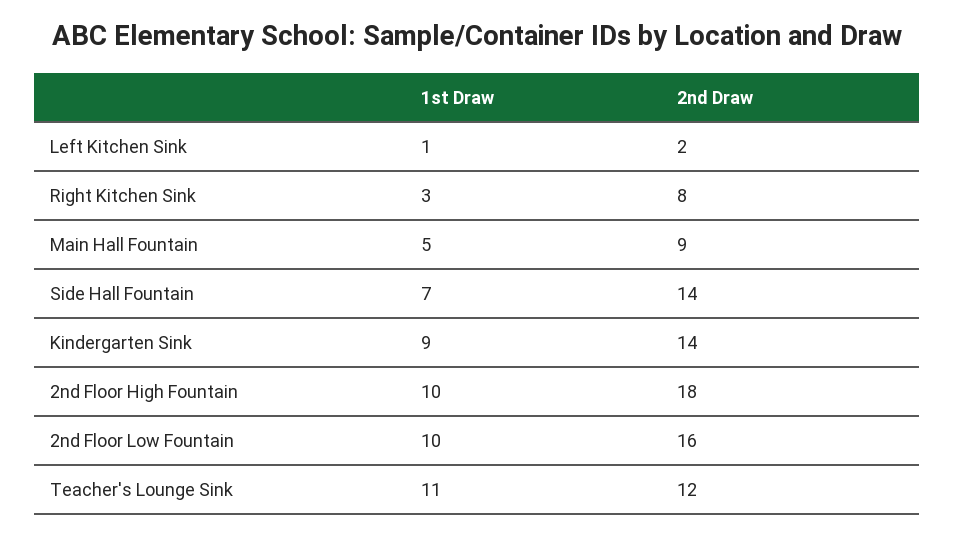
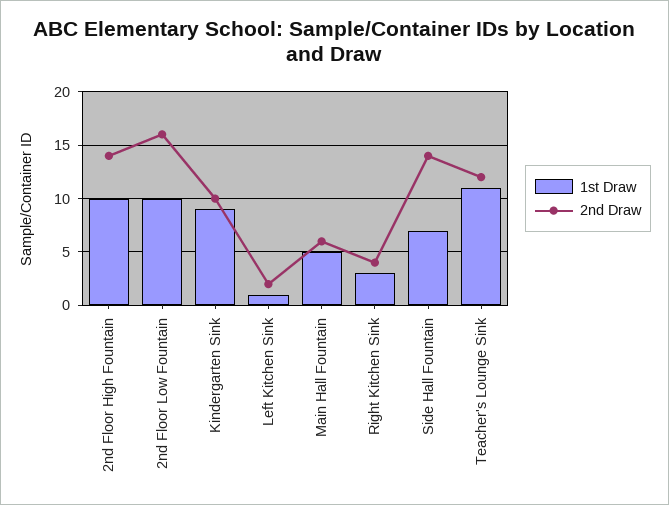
2nd Draw, Right Kitchen Sink: 8 -> 4
2nd Draw, Main Hall Fountain: 9 -> 6
2nd Draw, Kindergarten Sink: 14 -> 10
2nd Draw, 2nd Floor High Fountain: 18 -> 14

